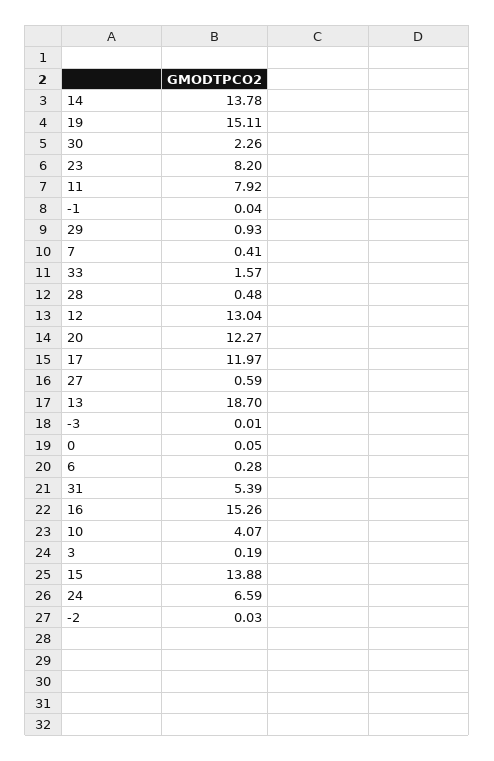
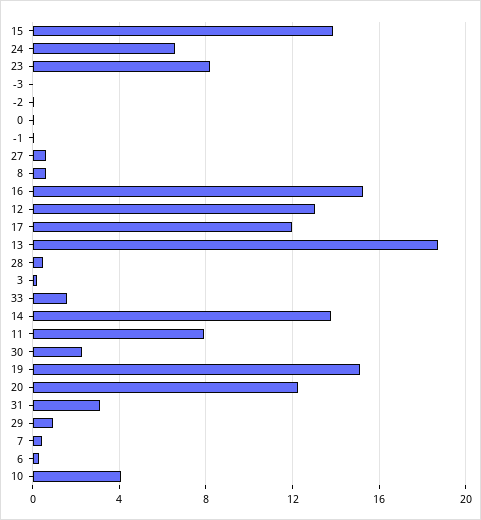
31: 5.39 -> 3
8: none -> 0.5

